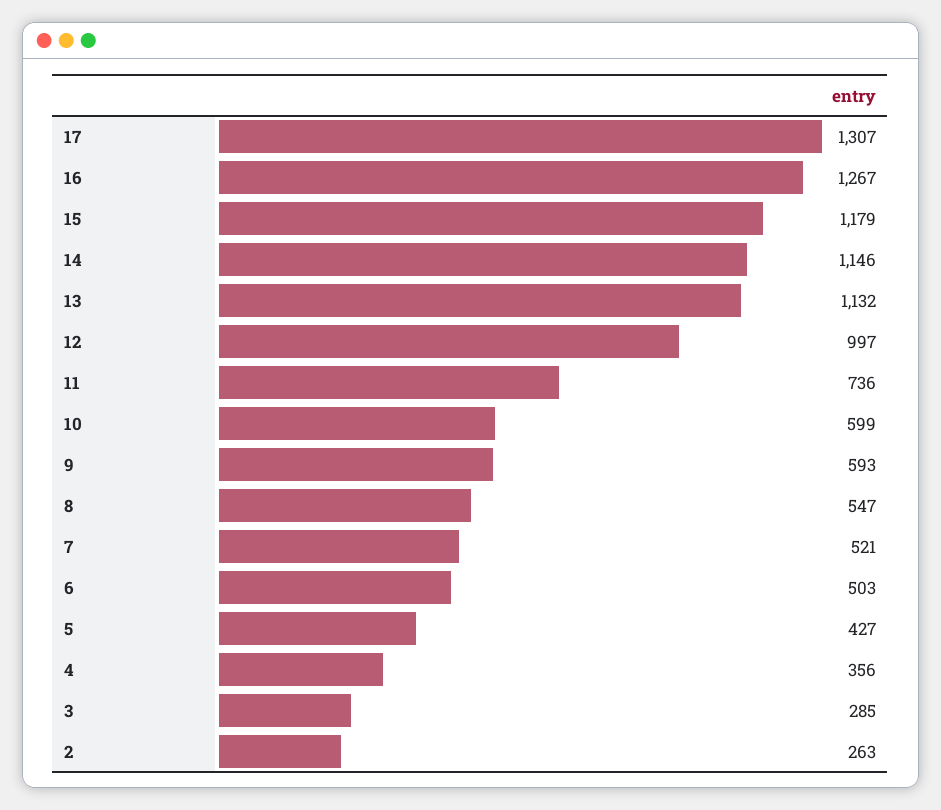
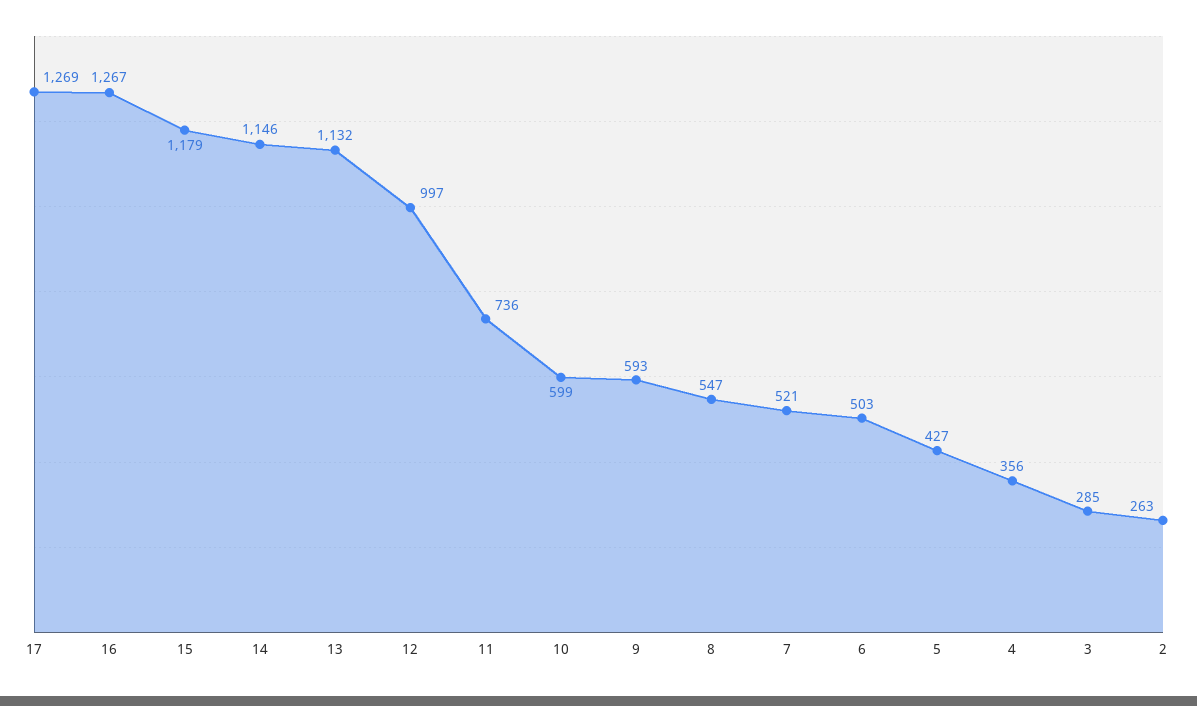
17: 1307 -> 1269

